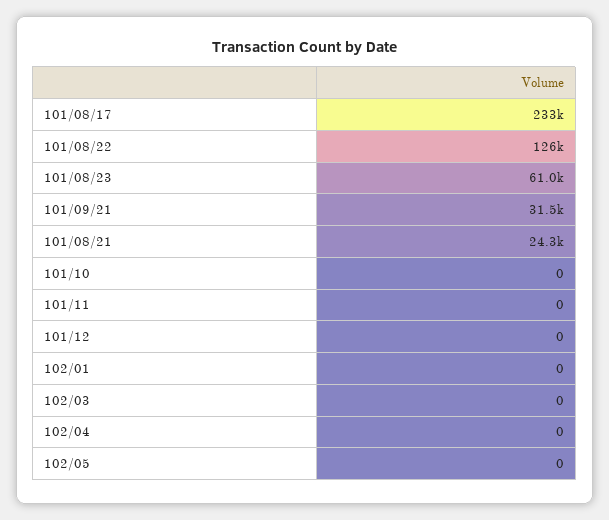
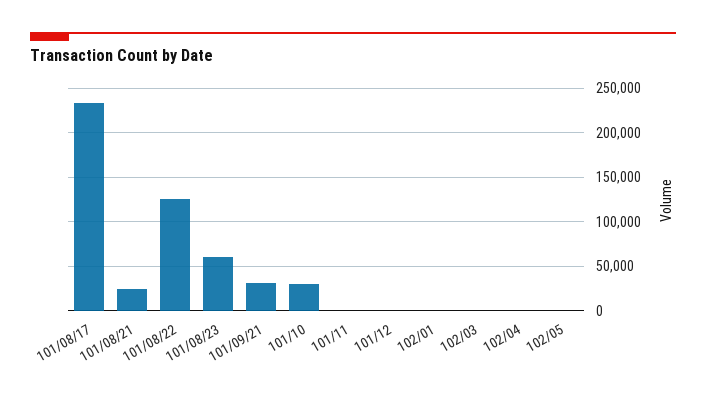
101/10: 0 -> 30000

